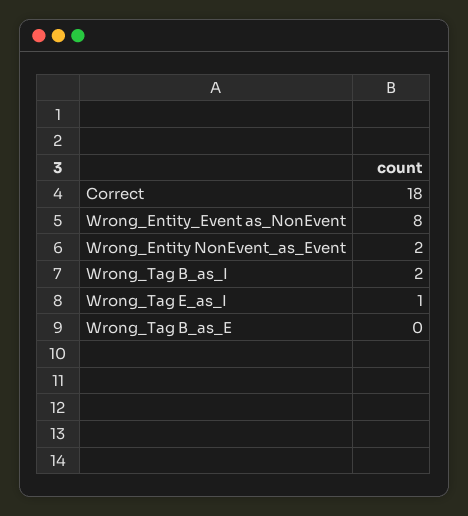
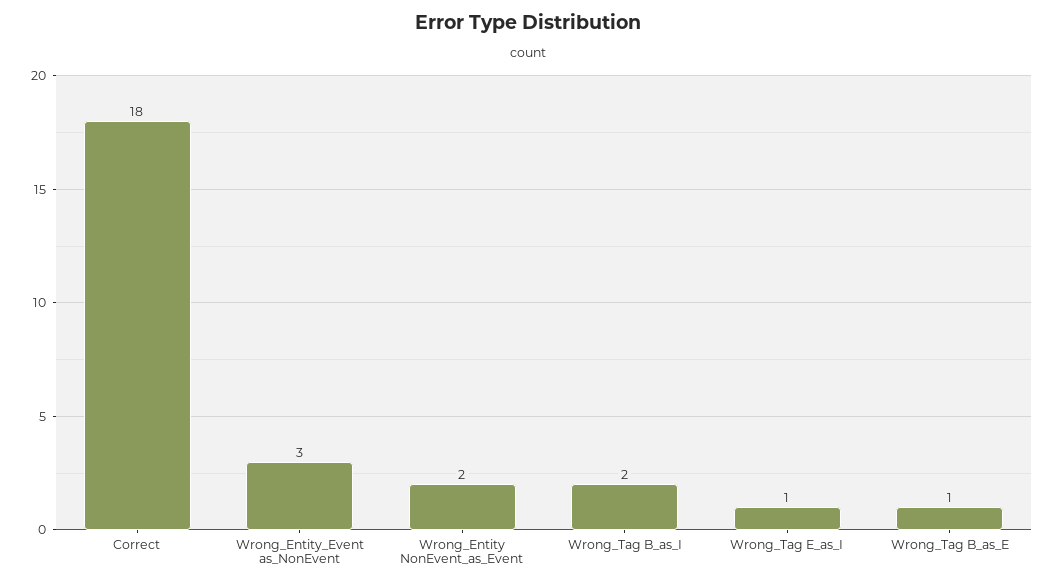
Wrong_Entity_Event as_NonEvent: 8 -> 3
Wrong_Tag B_as_E: 0 -> 1

